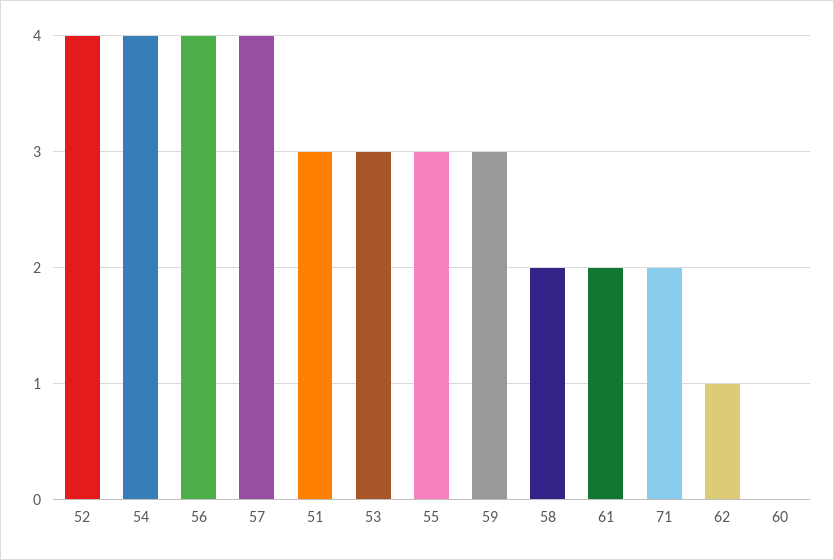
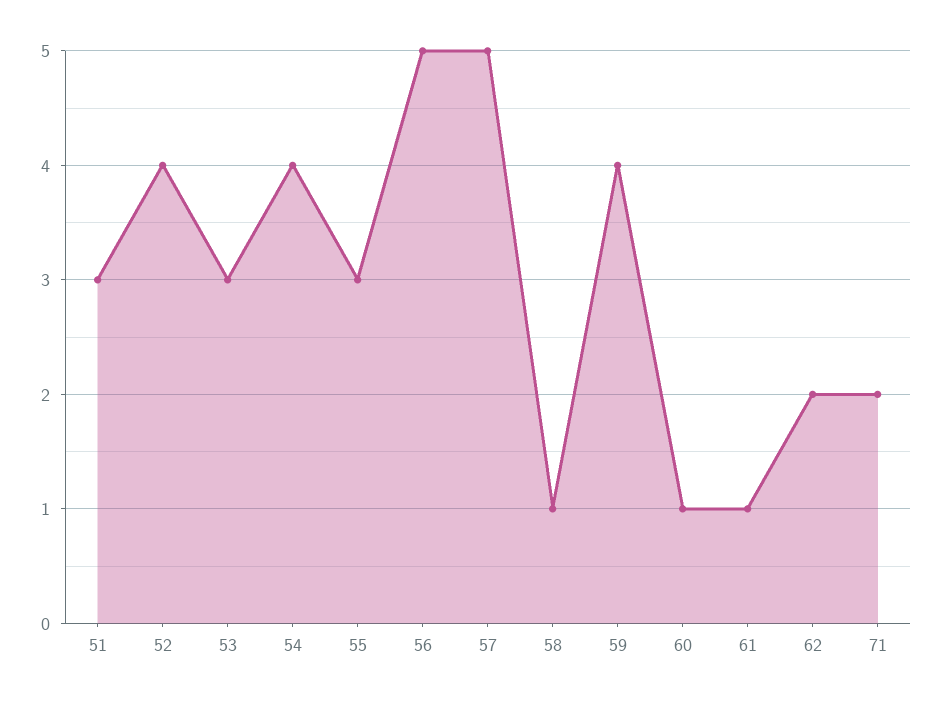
56: 4 -> 5
57: 4 -> 5
59: 3 -> 4
58: 2 -> 1
61: 2 -> 1
62: 1 -> 2
60: 0 -> 1

